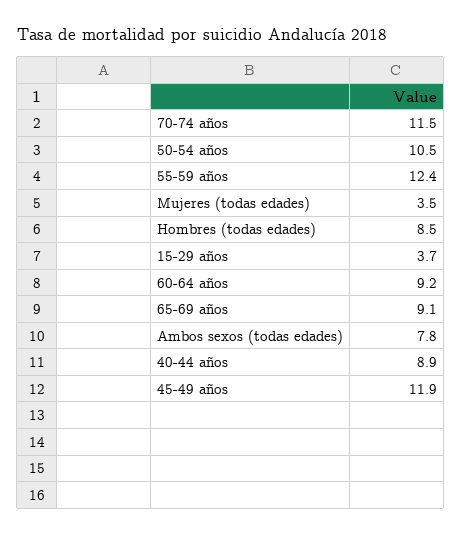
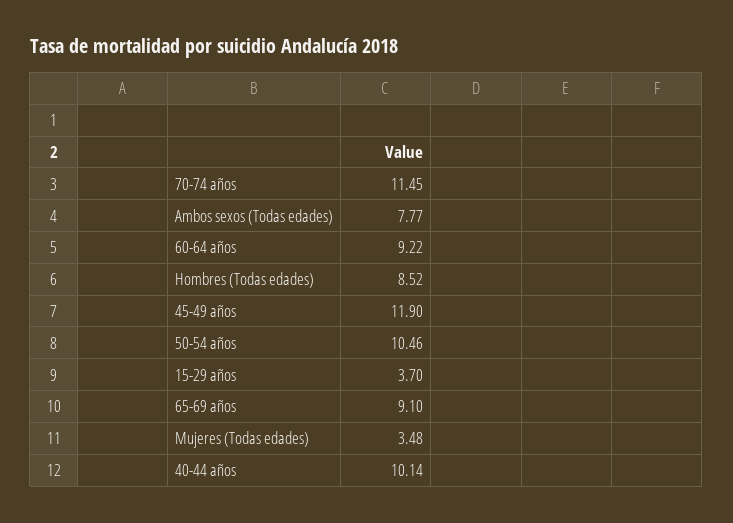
55-59 años: 12.4 -> none
40-44 años: 8.9 -> 10.14

